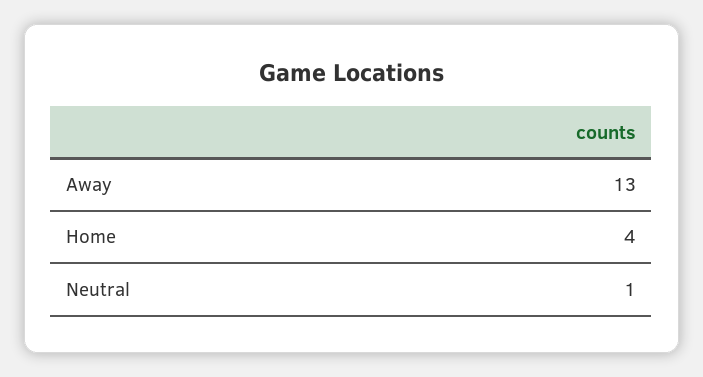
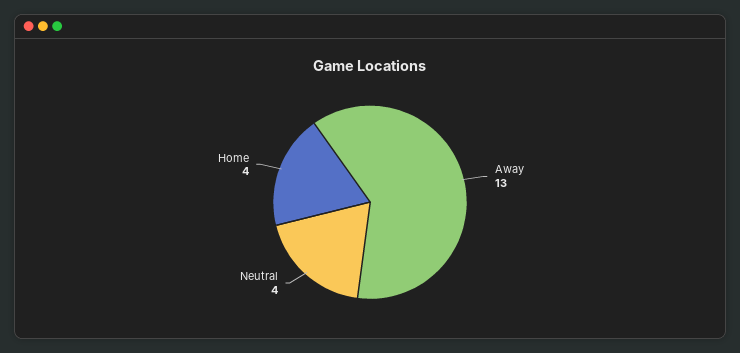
Neutral: 1 -> 4

